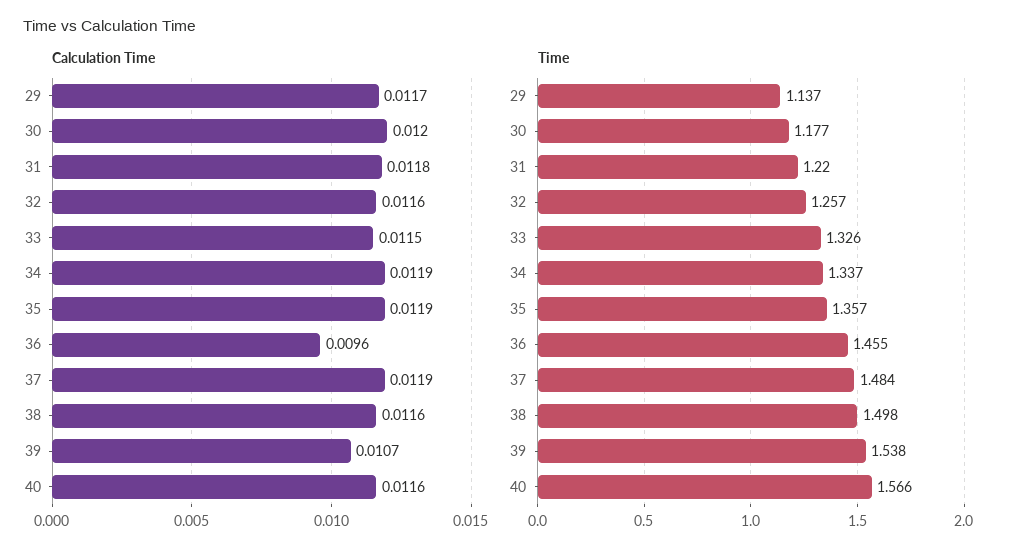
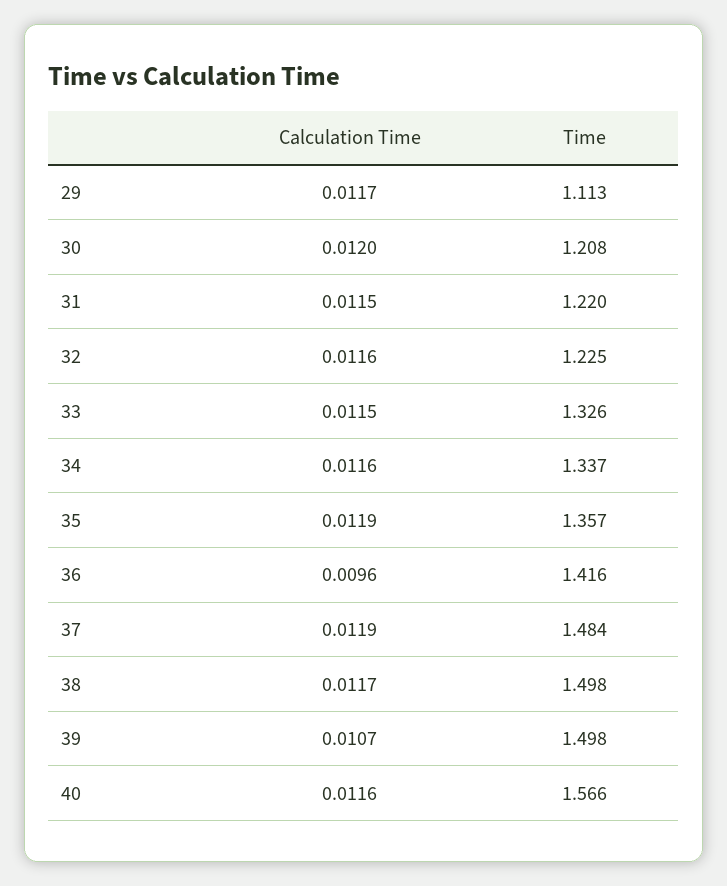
Calculation Time, 31: 0.0118 -> 0.0115
Calculation Time, 34: 0.0119 -> 0.0116
Calculation Time, 38: 0.0116 -> 0.0117
Time, 29: 1.137 -> 1.113
Time, 30: 1.177 -> 1.208
Time, 32: 1.257 -> 1.225
Time, 36: 1.455 -> 1.416
Time, 39: 1.538 -> 1.498

